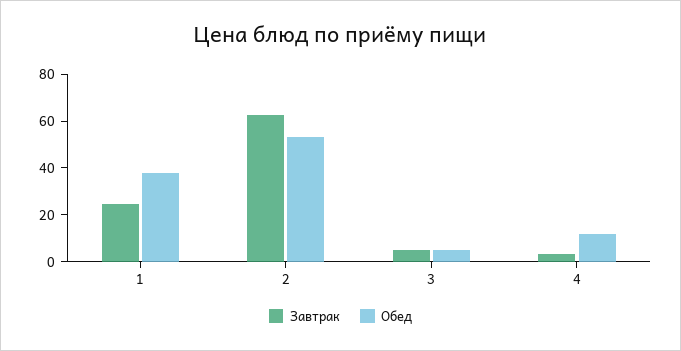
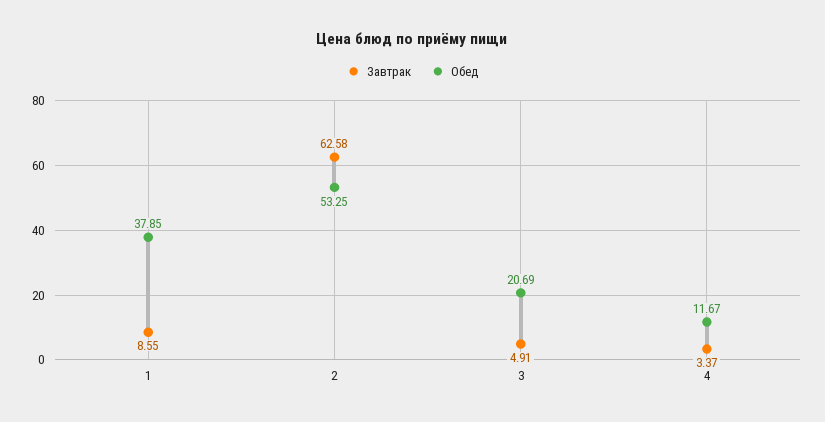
Завтрак, 1: 25 -> 8.55
Обед, 3: 5 -> 20.69

